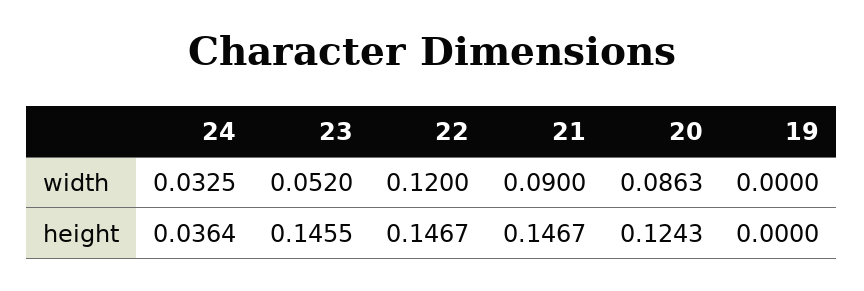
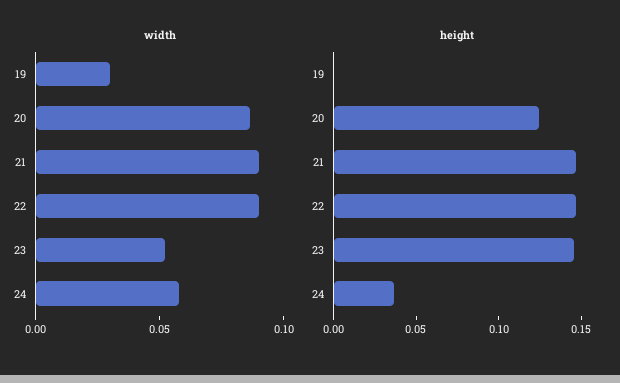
width, 24: 0.0325 -> 0.06
width, 22: 0.12 -> 0.09
width, 19: 0 -> 0.03

